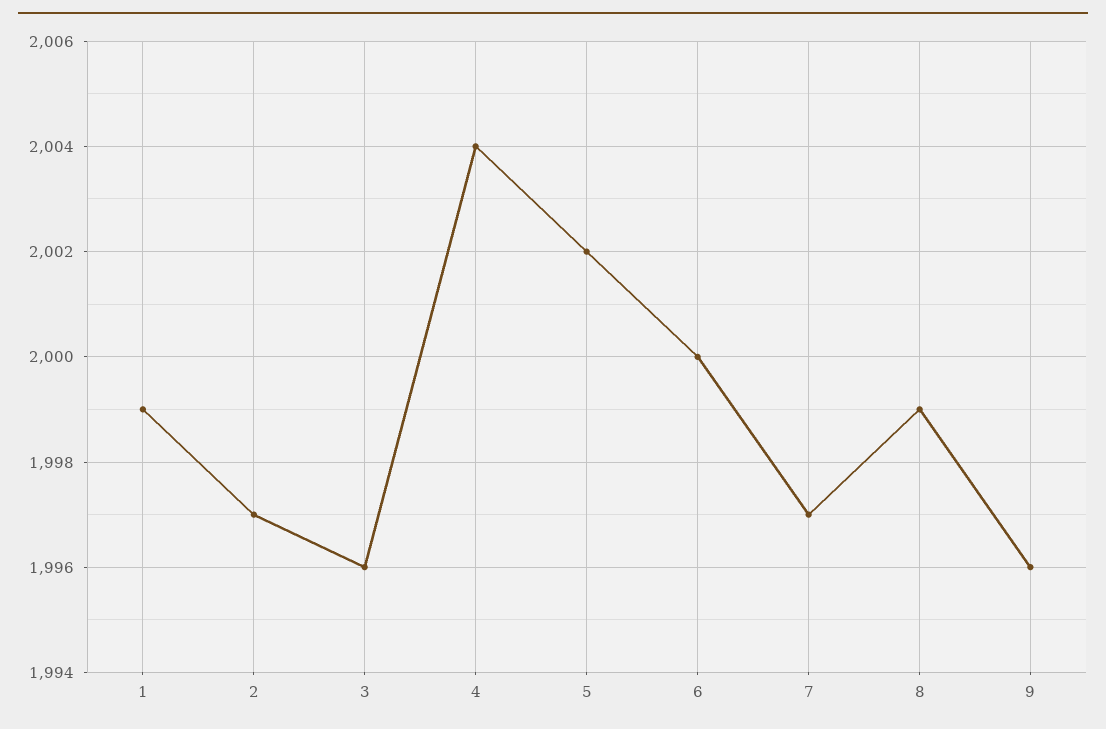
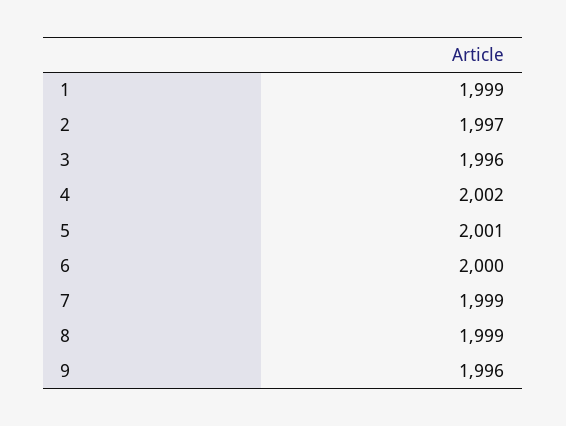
4: 2004 -> 2002
5: 2002 -> 2001
7: 1997 -> 1999

